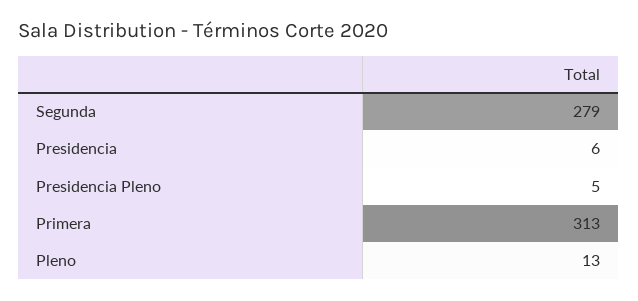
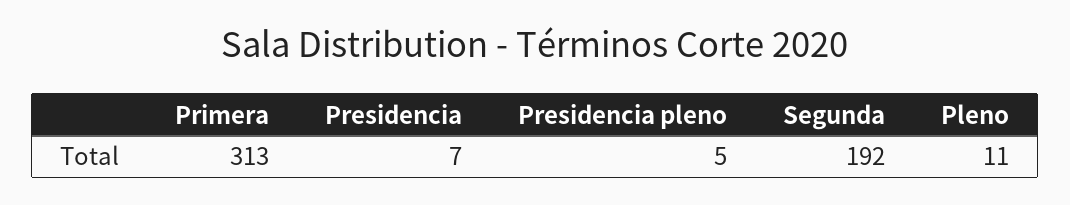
Segunda: 279 -> 192
Presidencia: 6 -> 7
Pleno: 13 -> 11

